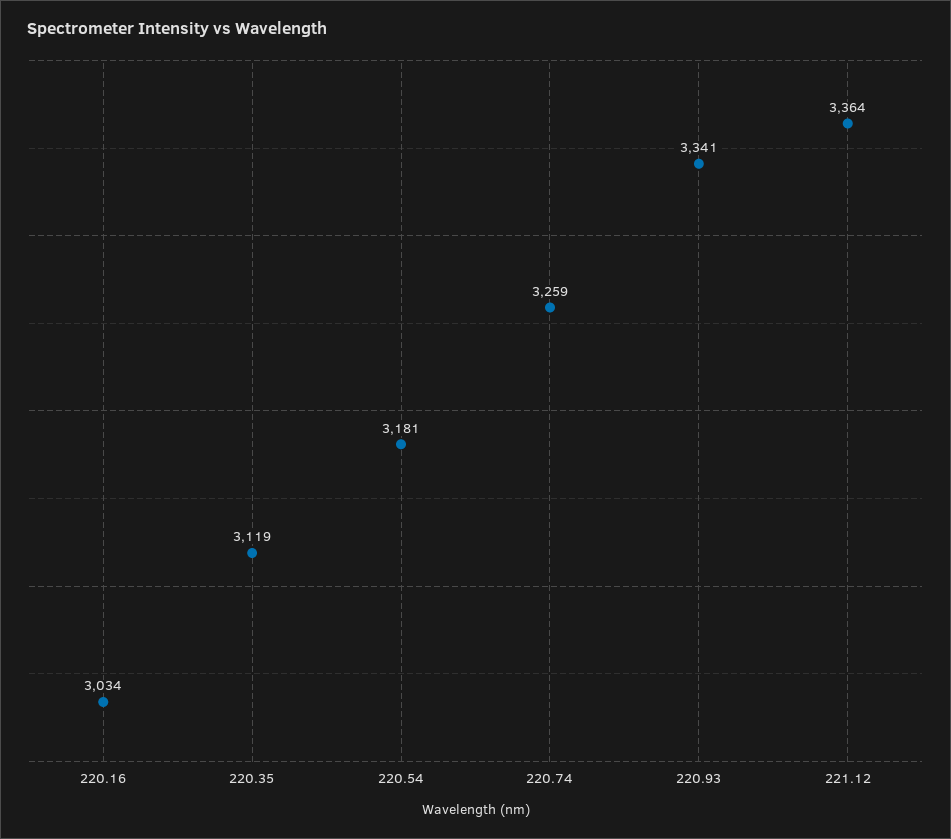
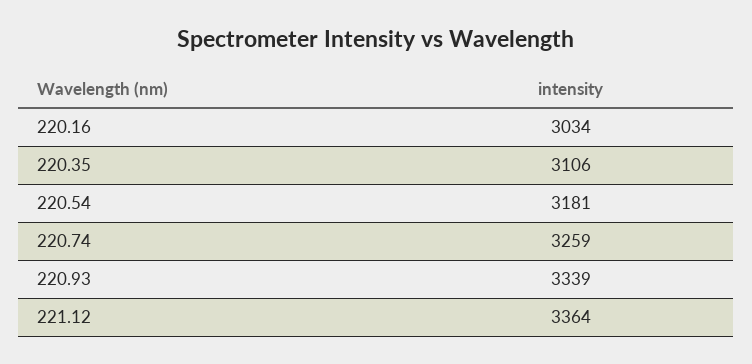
220.35: 3119 -> 3106
220.93: 3341 -> 3339

